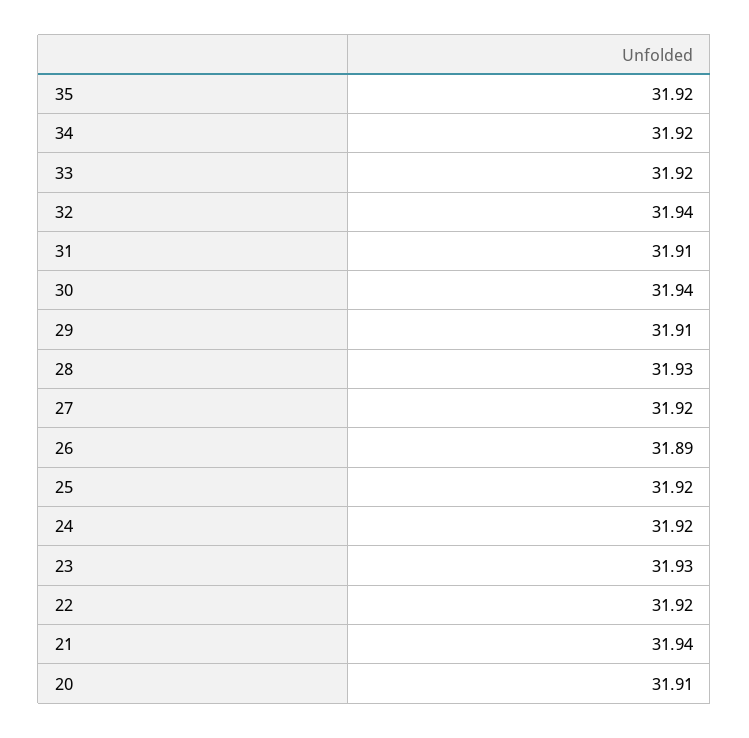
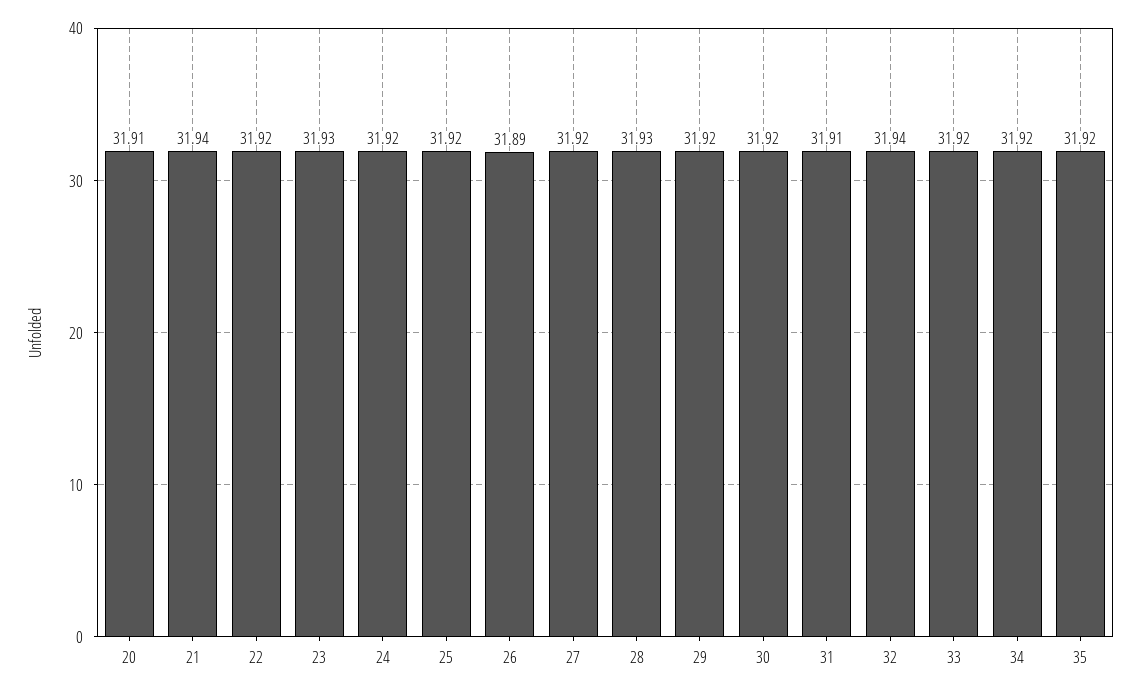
30: 31.94 -> 31.92
29: 31.91 -> 31.92

